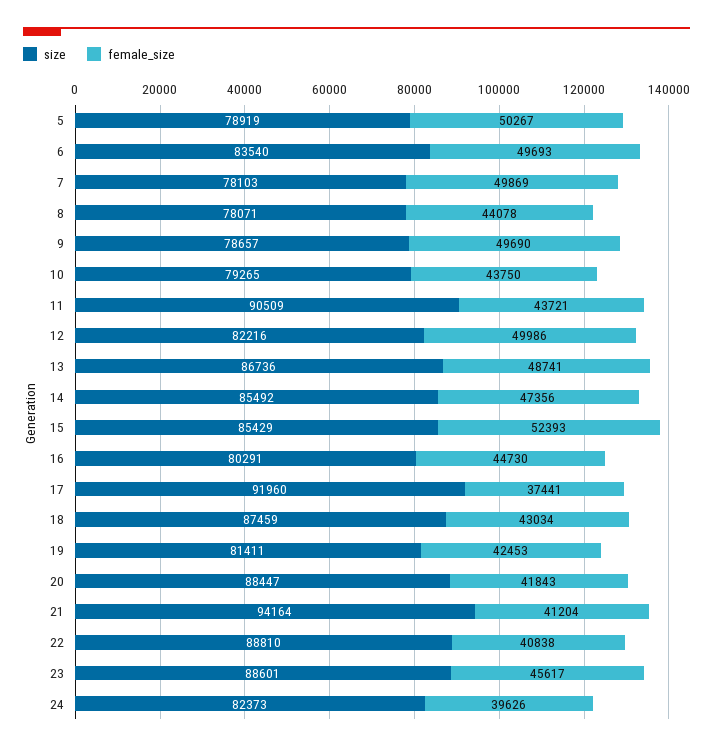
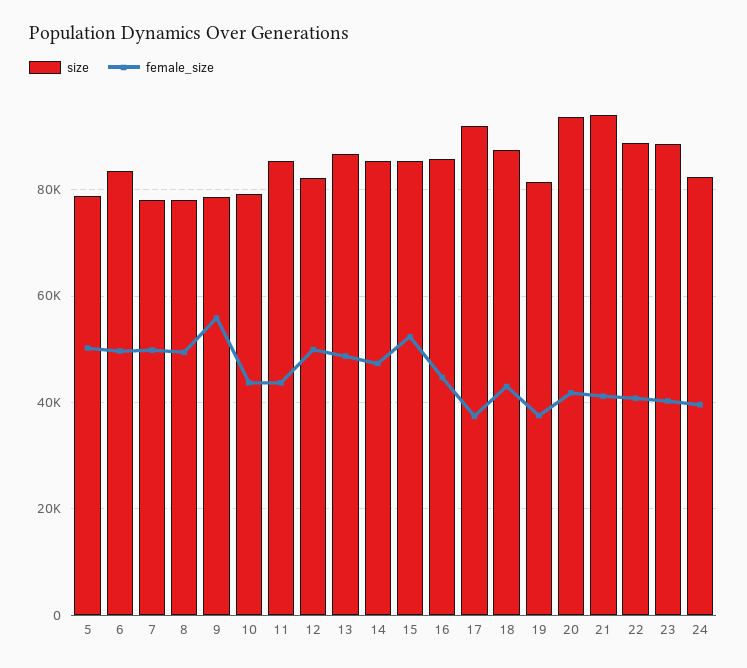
female_size, 8: 44078 -> 50000
female_size, 9: 49690 -> 56000
size, 11: 90509 -> 86000
size, 16: 80291 -> 86000
female_size, 19: 42453 -> 38000
size, 20: 88447 -> 94000
female_size, 23: 45617 -> 40000

